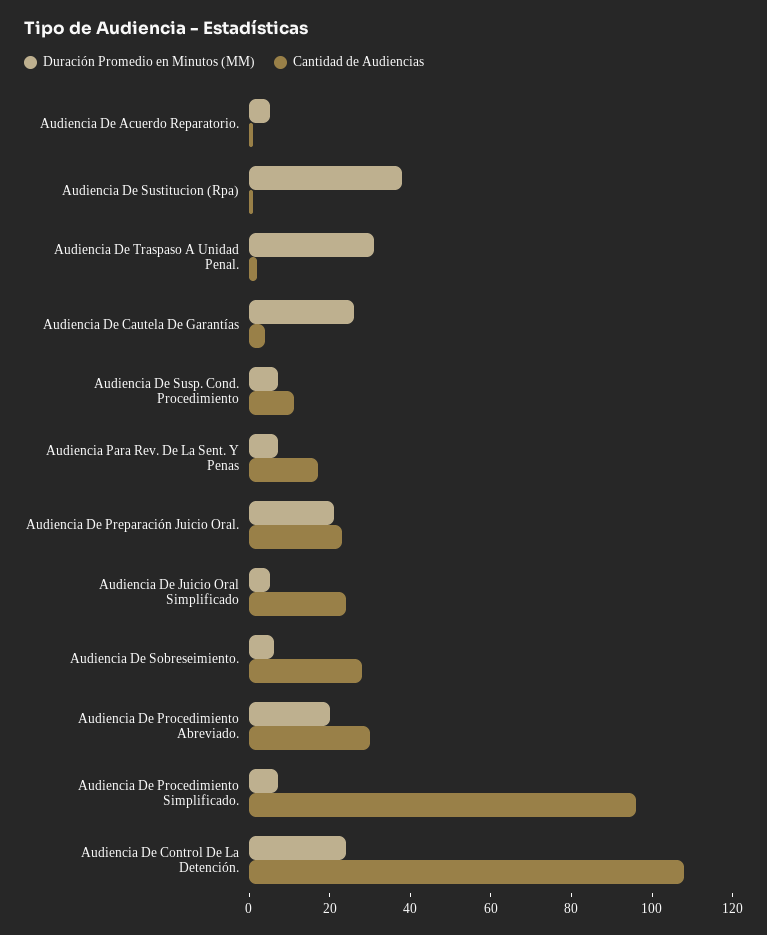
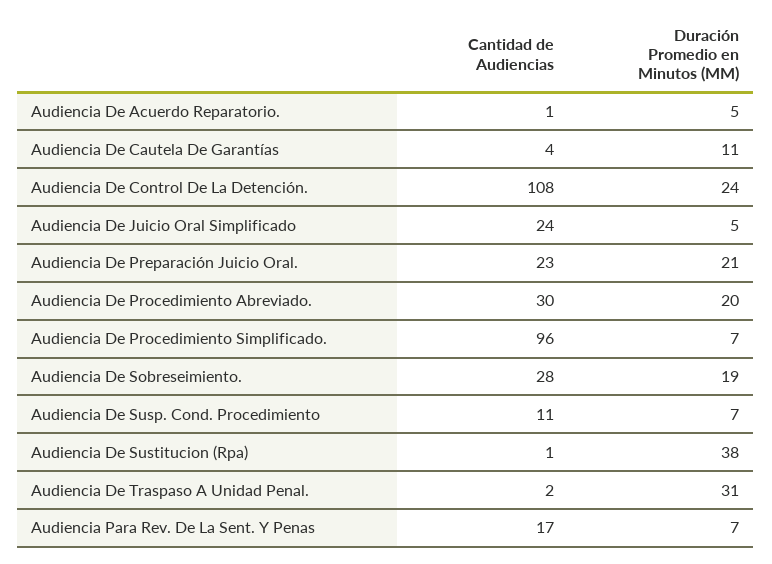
Duración Promedio en Minutos (MM), Audiencia De Cautela De Garantías: 25 -> 11
Duración Promedio en Minutos (MM), Audiencia De Sobreseimiento.: 5 -> 19

